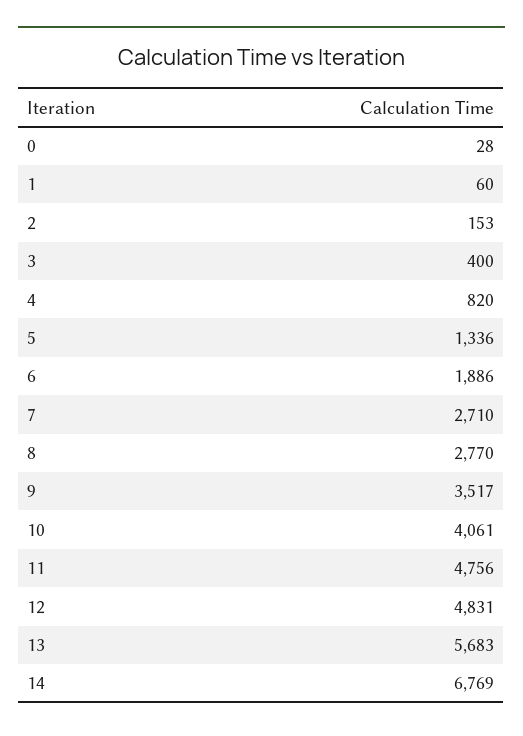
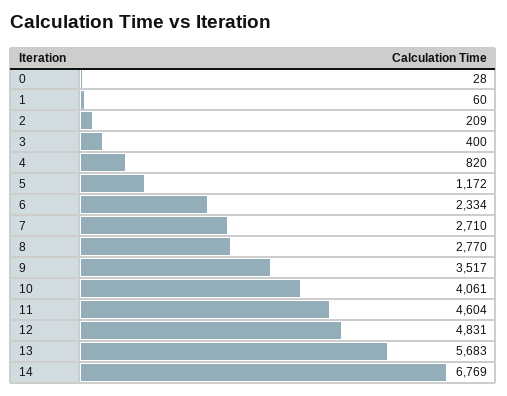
2: 153 -> 209
5: 1336 -> 1172
6: 1886 -> 2334
11: 4756 -> 4604

